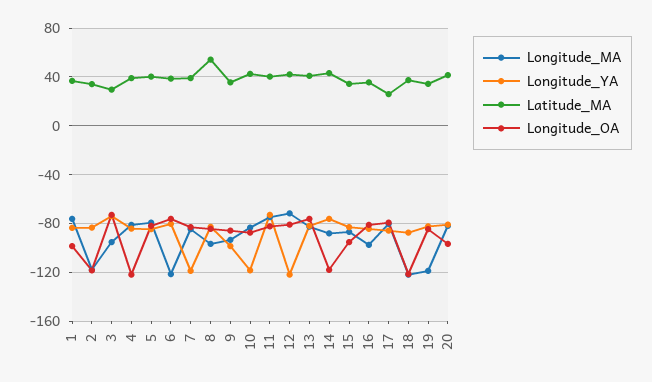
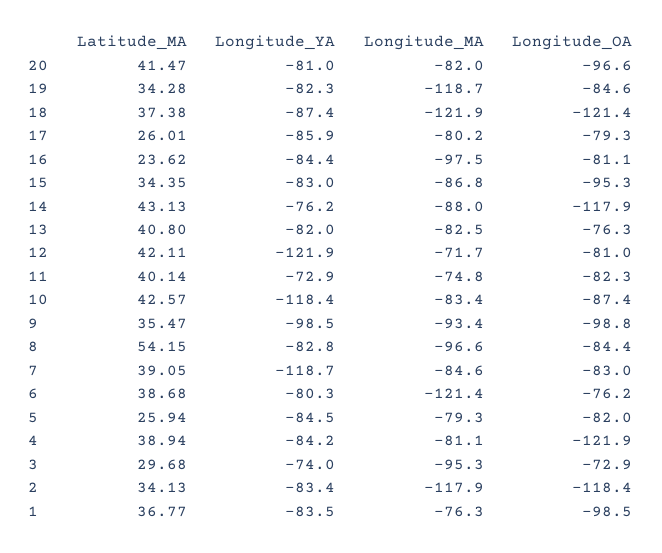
Latitude_MA, 5: 40 -> 25.94
Longitude_OA, 9: -85 -> -98.8
Latitude_MA, 16: 35 -> 23.62

